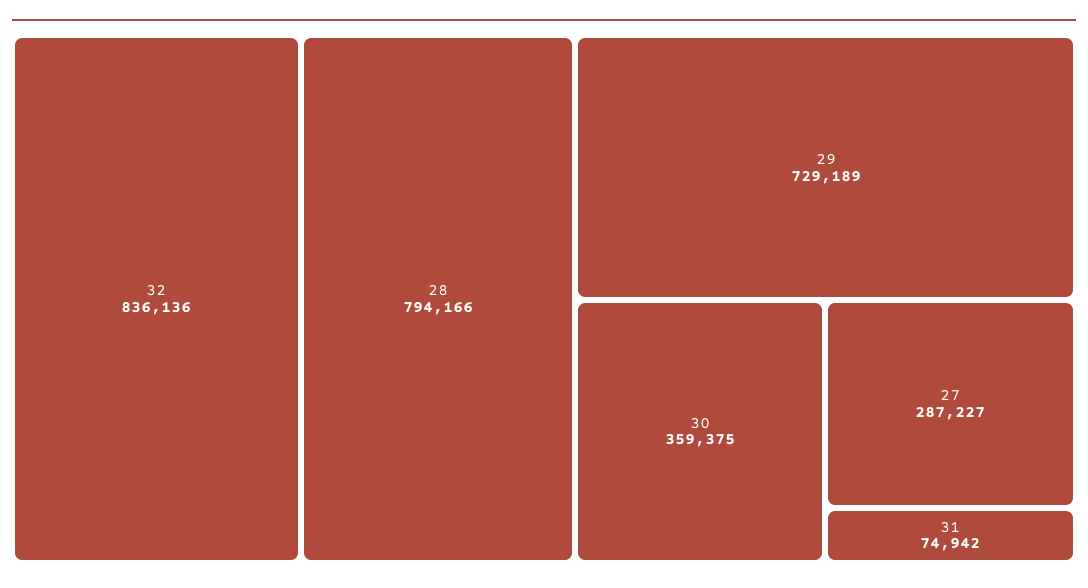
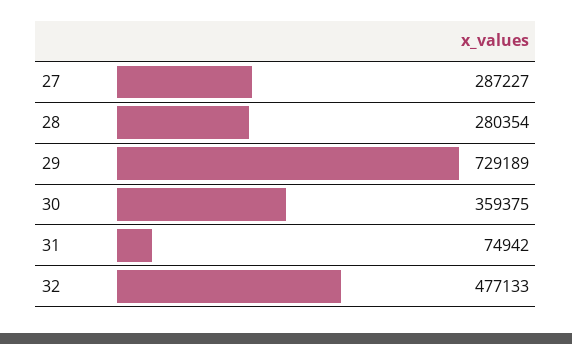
32: 836136 -> 477133
28: 794166 -> 280354

